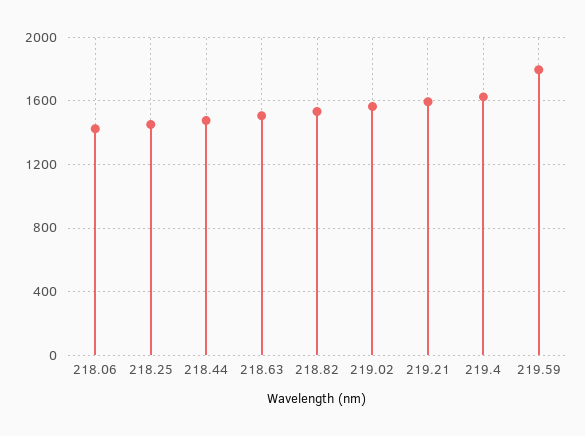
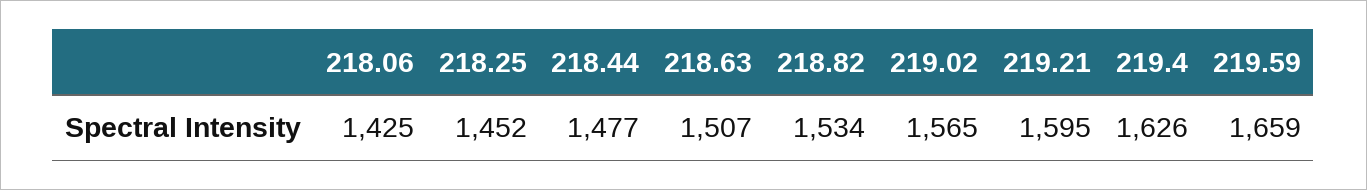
219.59: 1800 -> 1659

